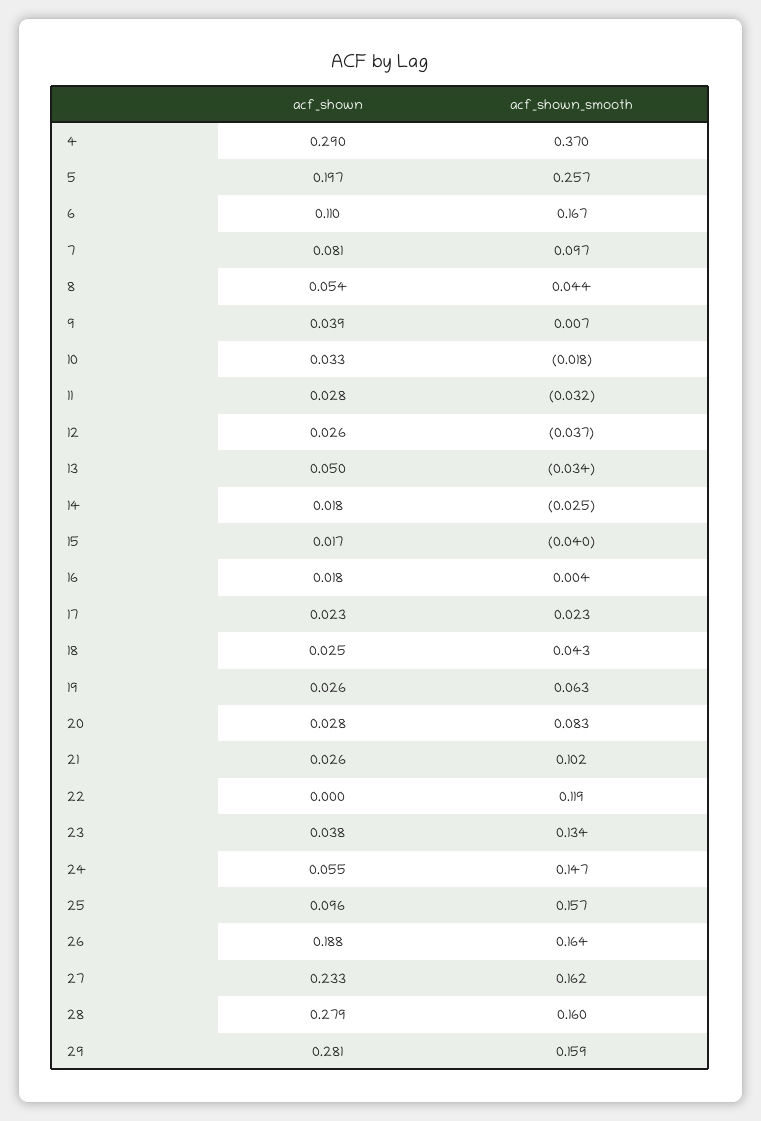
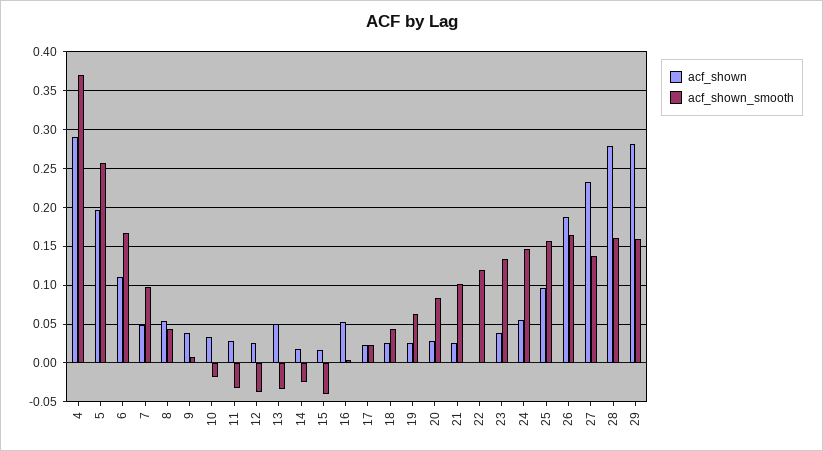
acf_shown, 7: 0.081 -> 0.05
acf_shown, 16: 0.018 -> 0.05
acf_shown_smooth, 27: 0.162 -> 0.14

